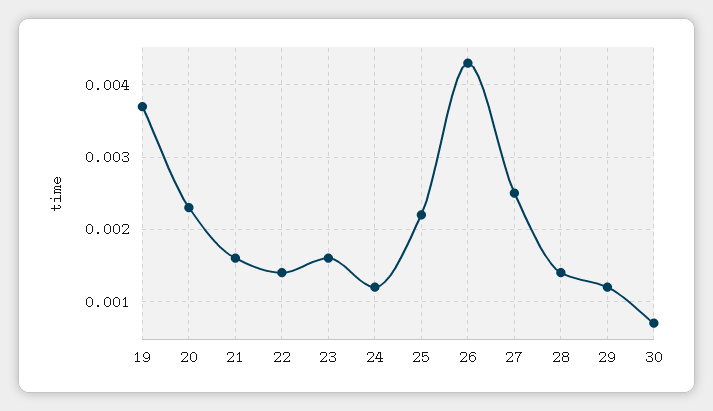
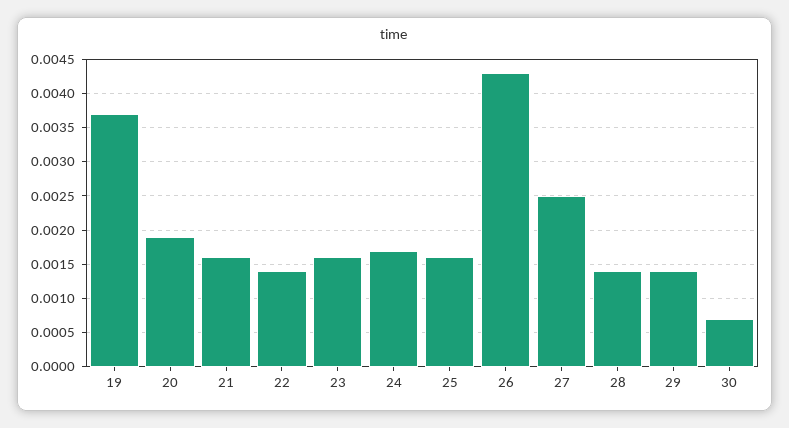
20: 0.0023 -> 0.0019
24: 0.0012 -> 0.0017
25: 0.0022 -> 0.0016
29: 0.0012 -> 0.0014

